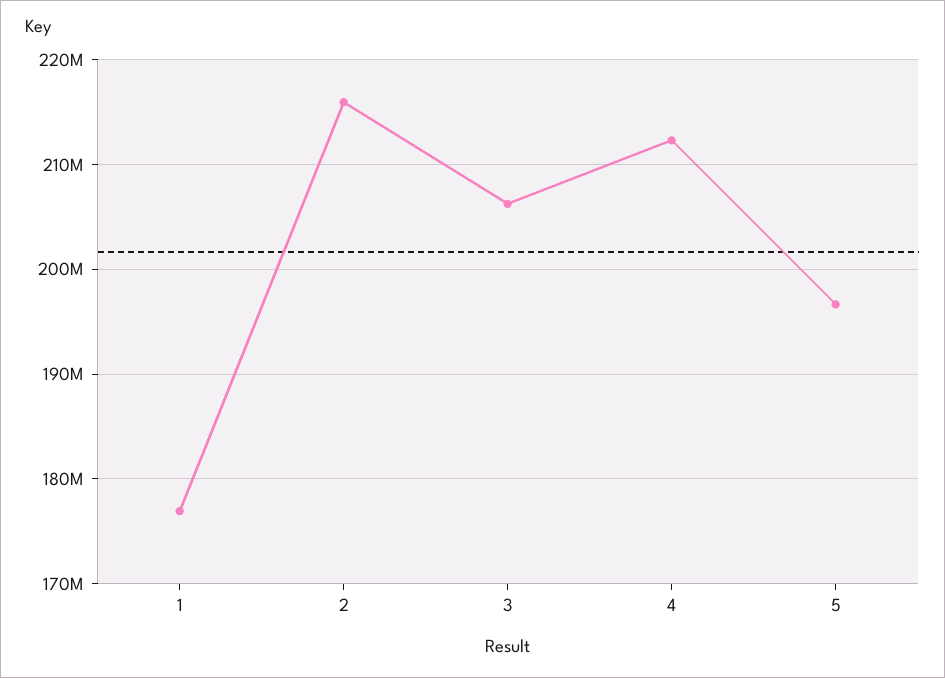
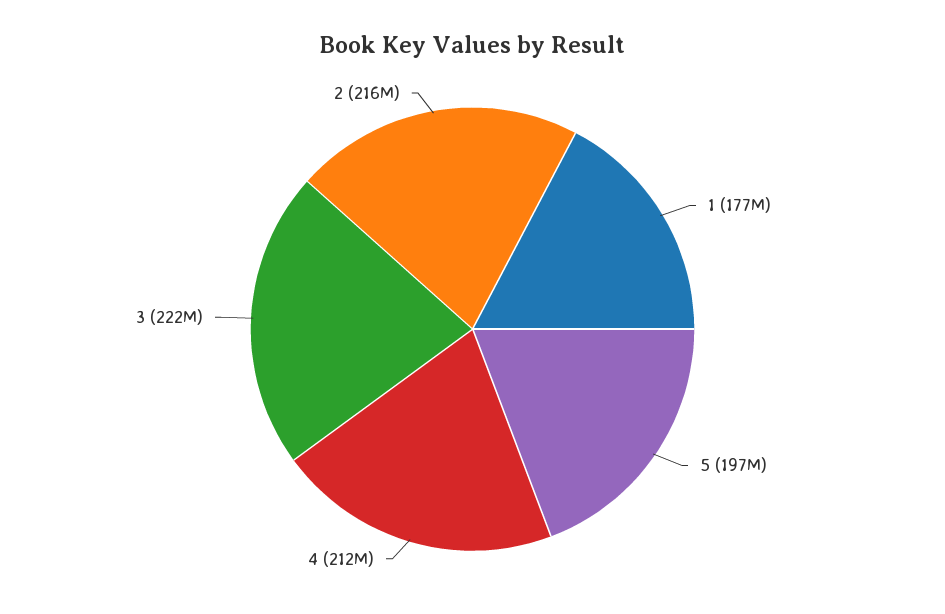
3: 206000000 -> 222000000

